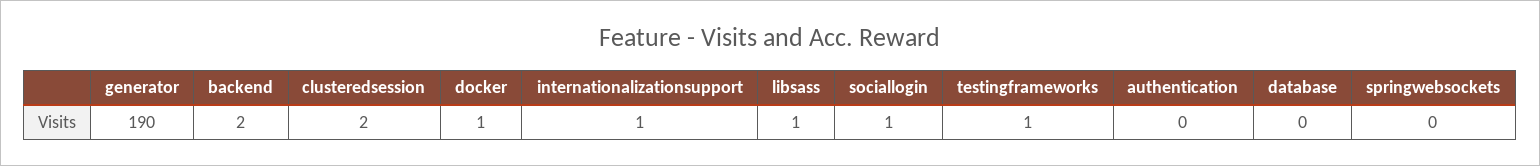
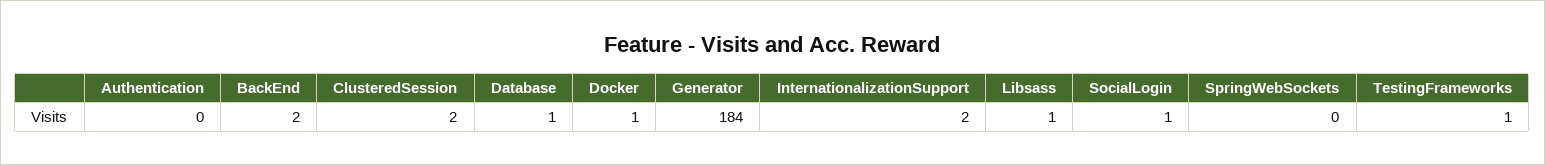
generator: 190 -> 184
internationalizationsupport: 1 -> 2
database: 0 -> 1

